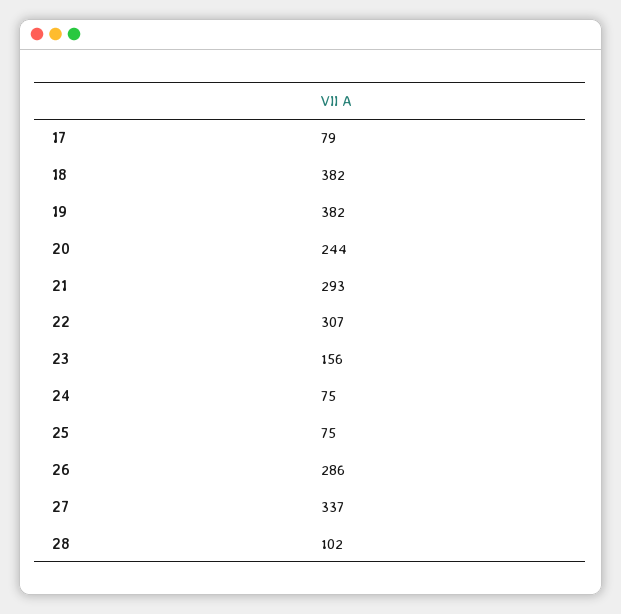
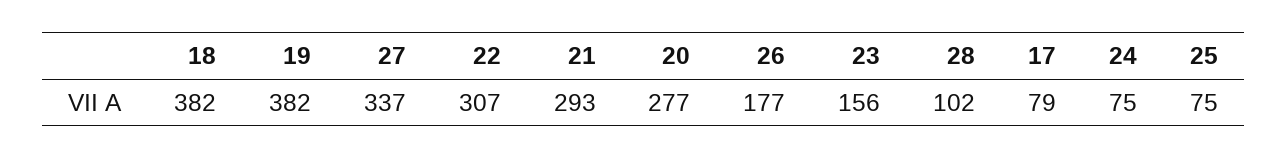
20: 244 -> 277
26: 286 -> 177

